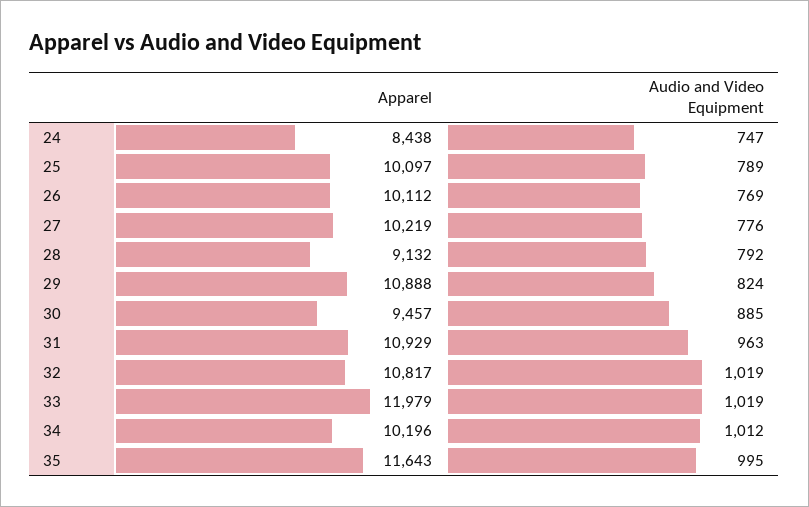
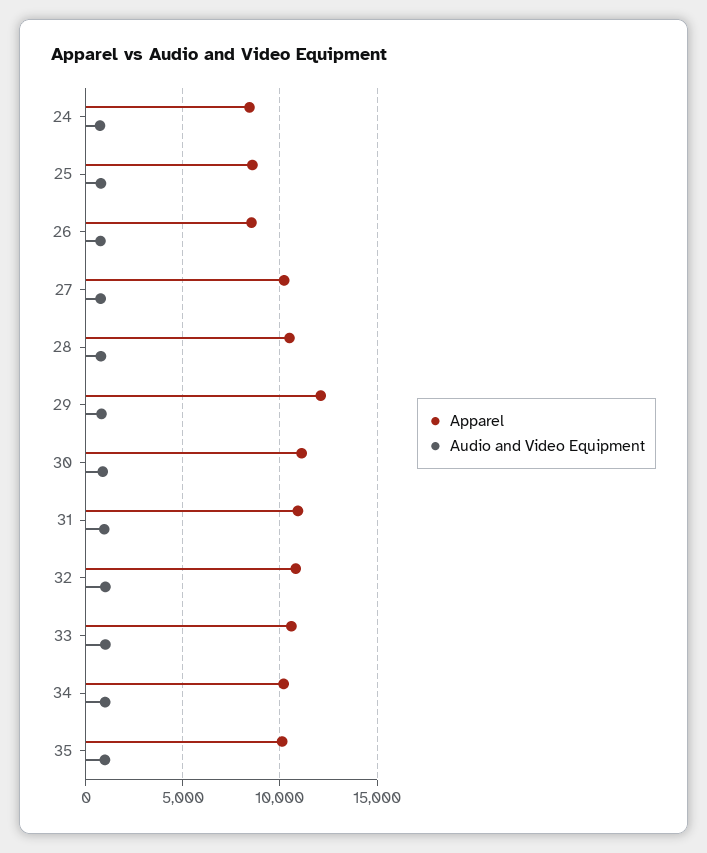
Apparel, 25: 10097 -> 8500
Apparel, 26: 10112 -> 8500
Apparel, 28: 9132 -> 10500
Apparel, 29: 10888 -> 12000
Apparel, 30: 9457 -> 11000
Apparel, 33: 11979 -> 10500
Apparel, 35: 11643 -> 10000

